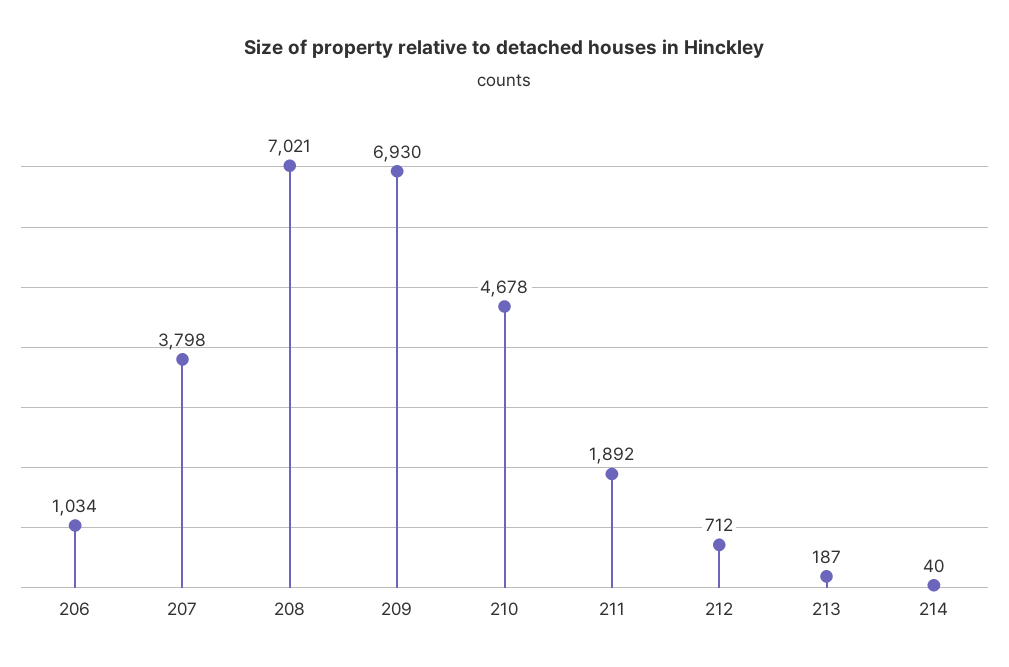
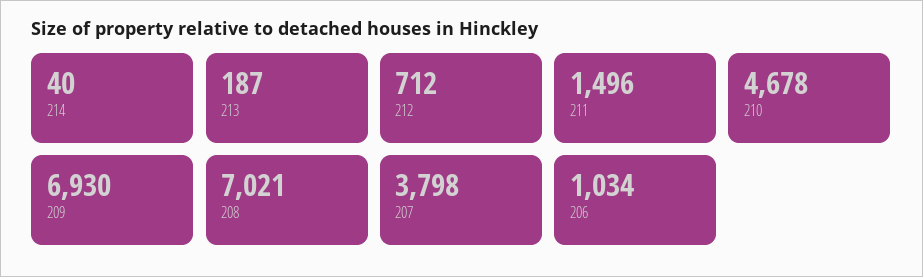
211: 1892 -> 1496

